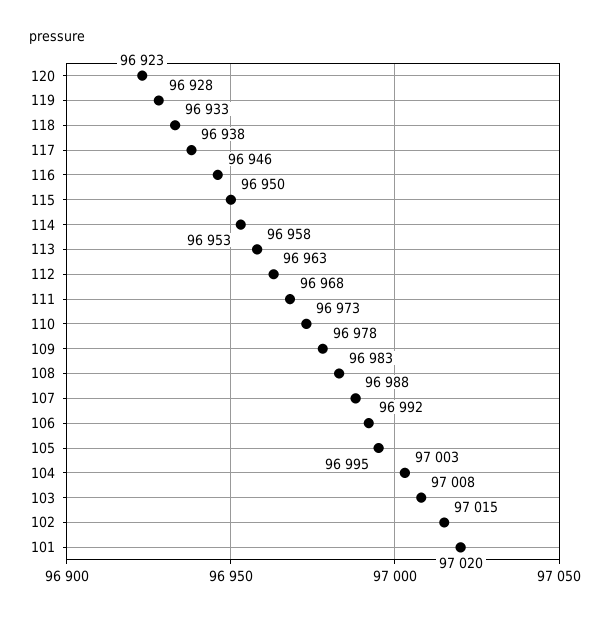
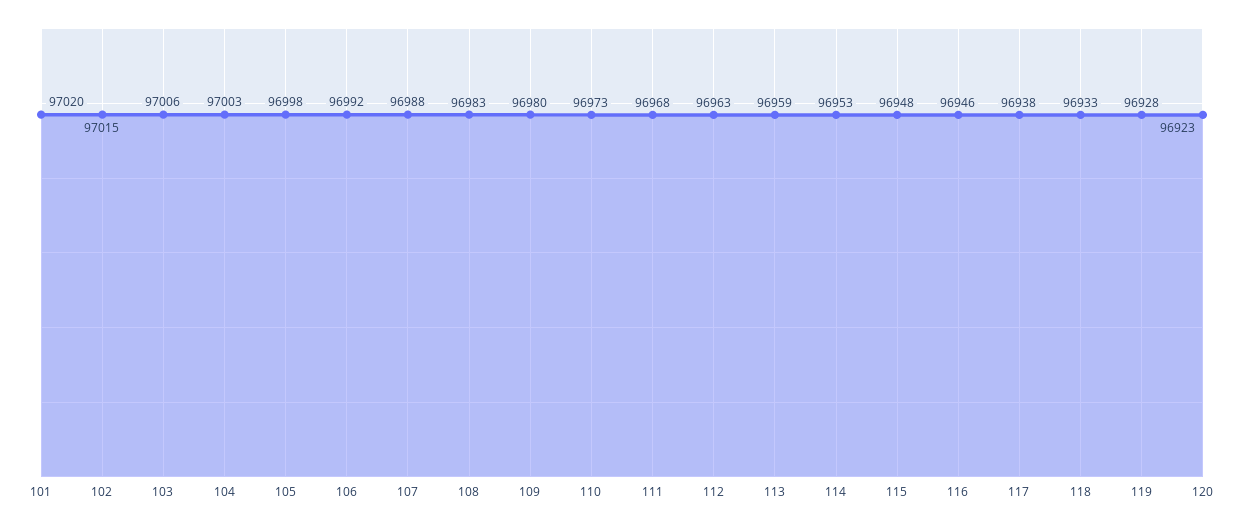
115: 96950 -> 96948
113: 96958 -> 96959
109: 96978 -> 96980
105: 96995 -> 96998
103: 97008 -> 97006

